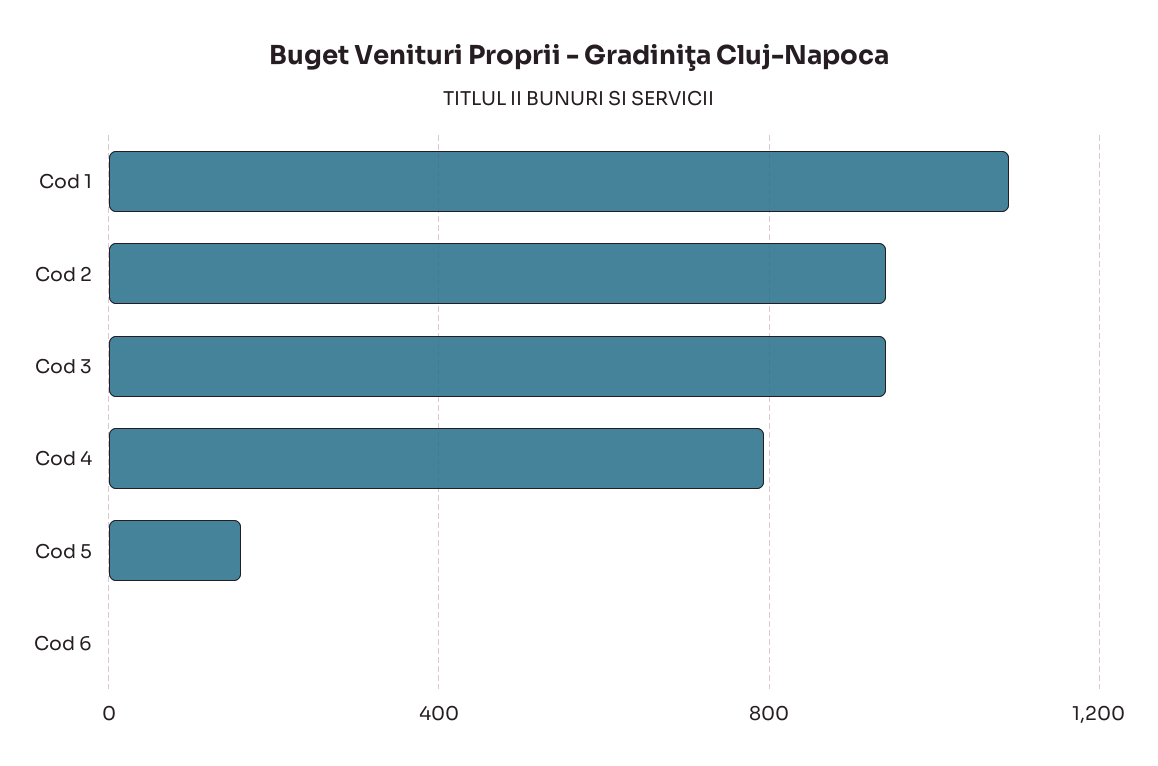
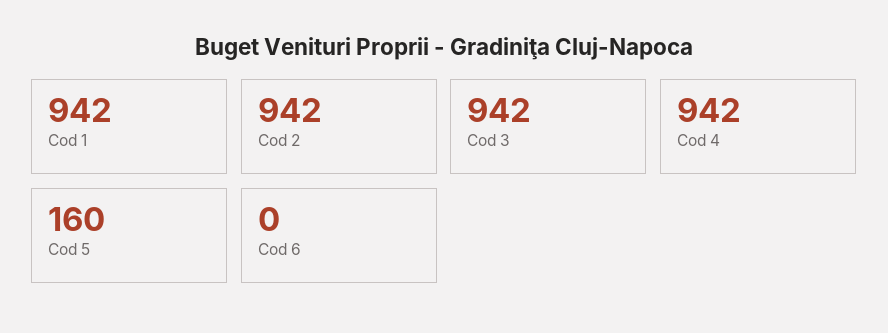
Cod 1: 1100 -> 942
Cod 4: 800 -> 942

